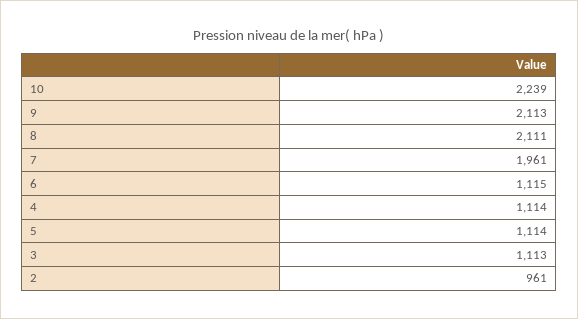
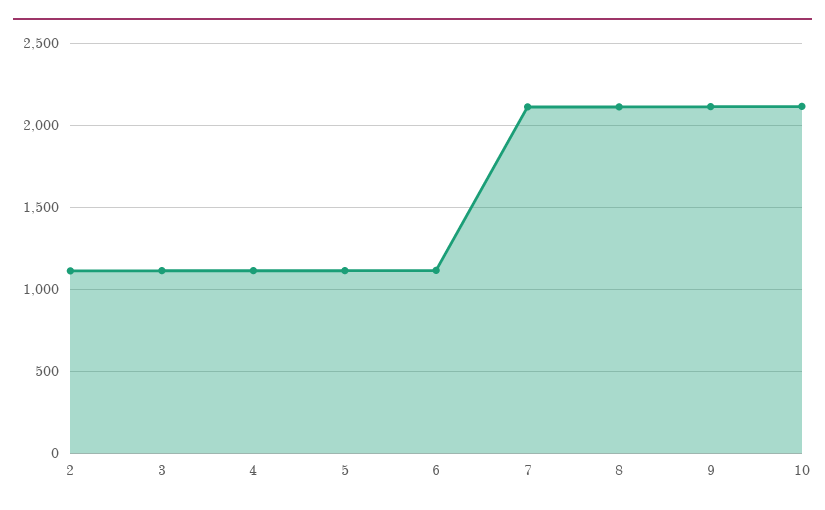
10: 2239 -> 2100
7: 1961 -> 2100
2: 961 -> 1100

